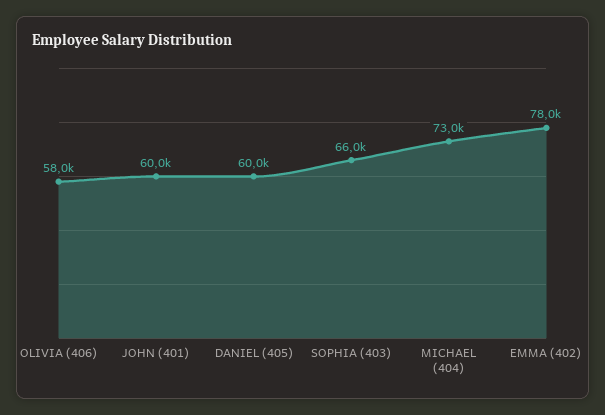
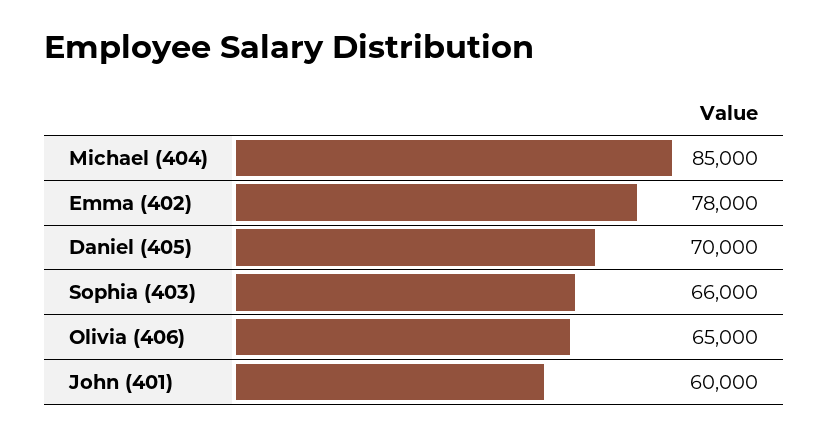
OLIVIA (406): 58000 -> 65000
DANIEL (405): 60000 -> 70000
MICHAEL (404): 73000 -> 85000

